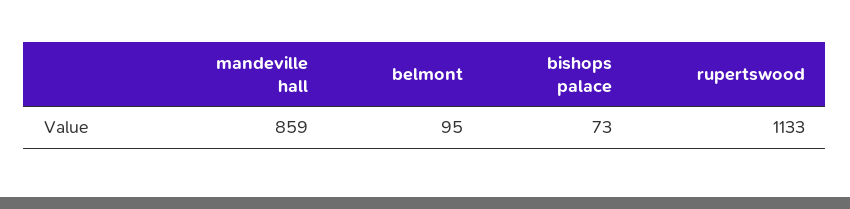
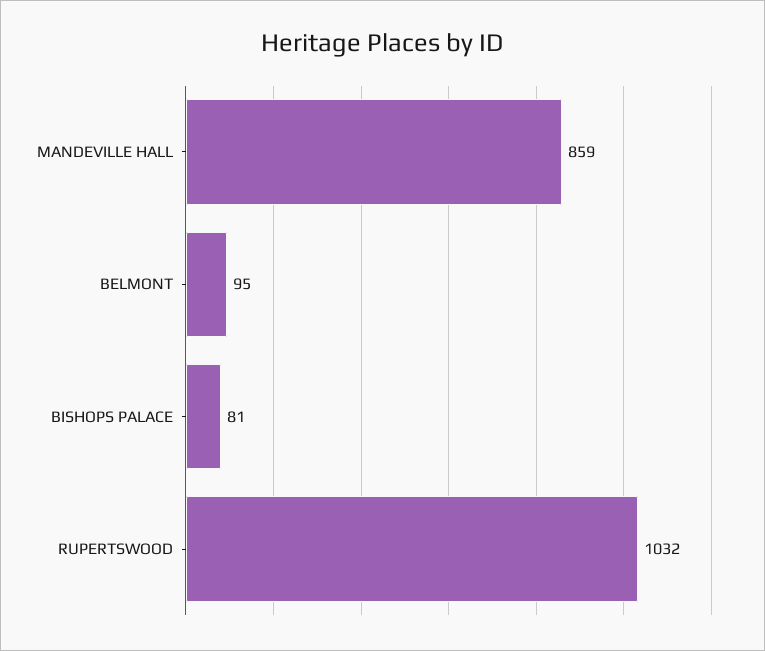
bishops palace: 73 -> 81
rupertswood: 1133 -> 1032

